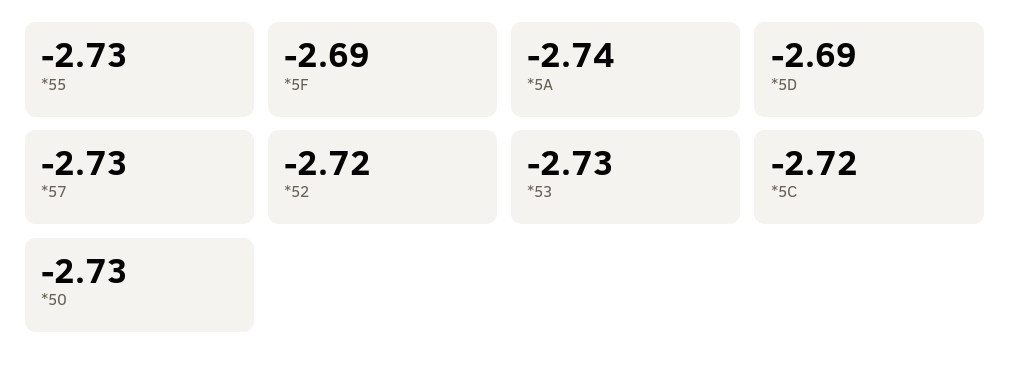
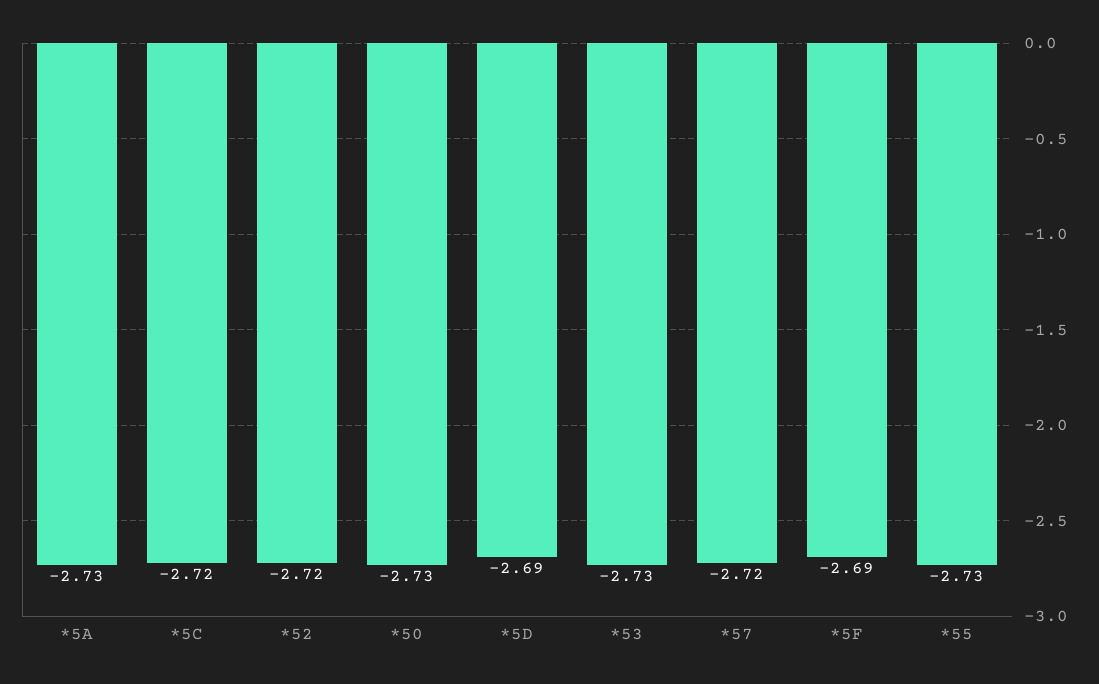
*5A: -2.74 -> -2.73
*57: -2.73 -> -2.72

